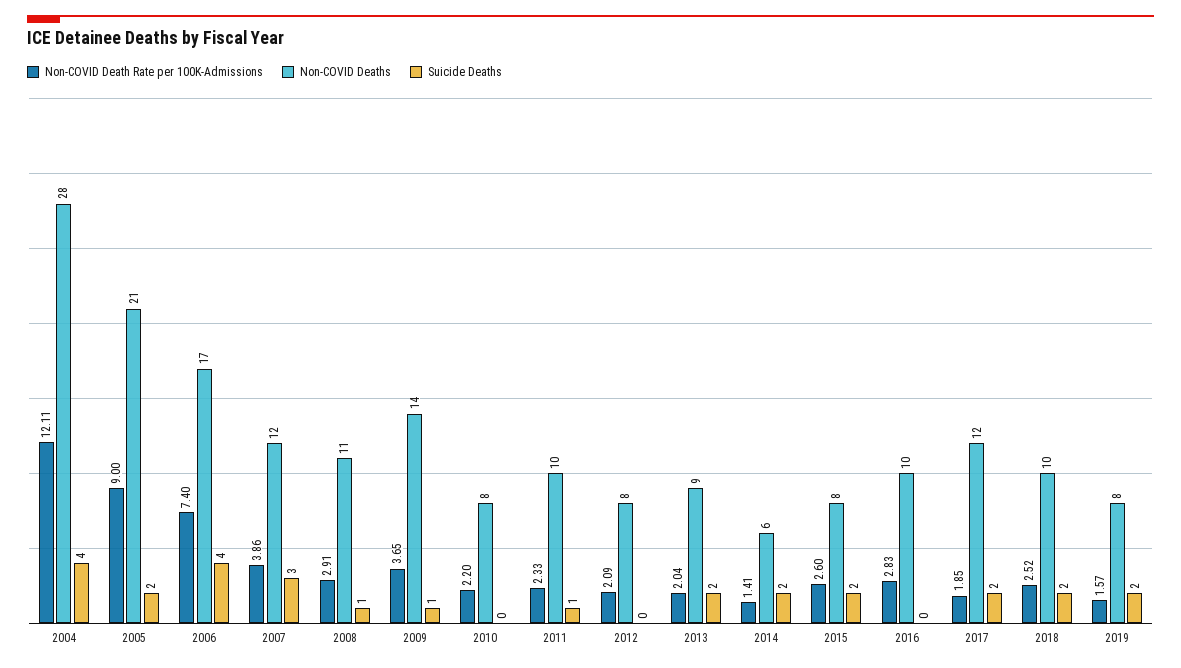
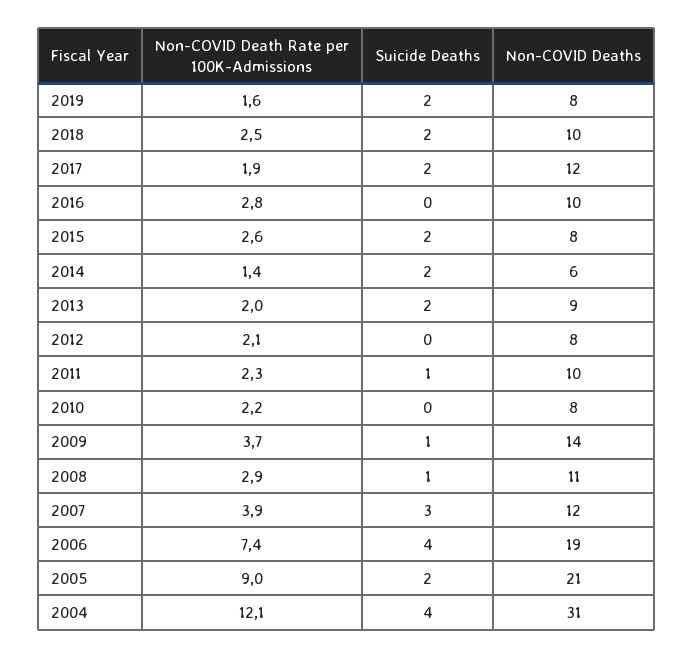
Non-COVID Deaths, 2004: 28 -> 31
Non-COVID Deaths, 2006: 17 -> 19

